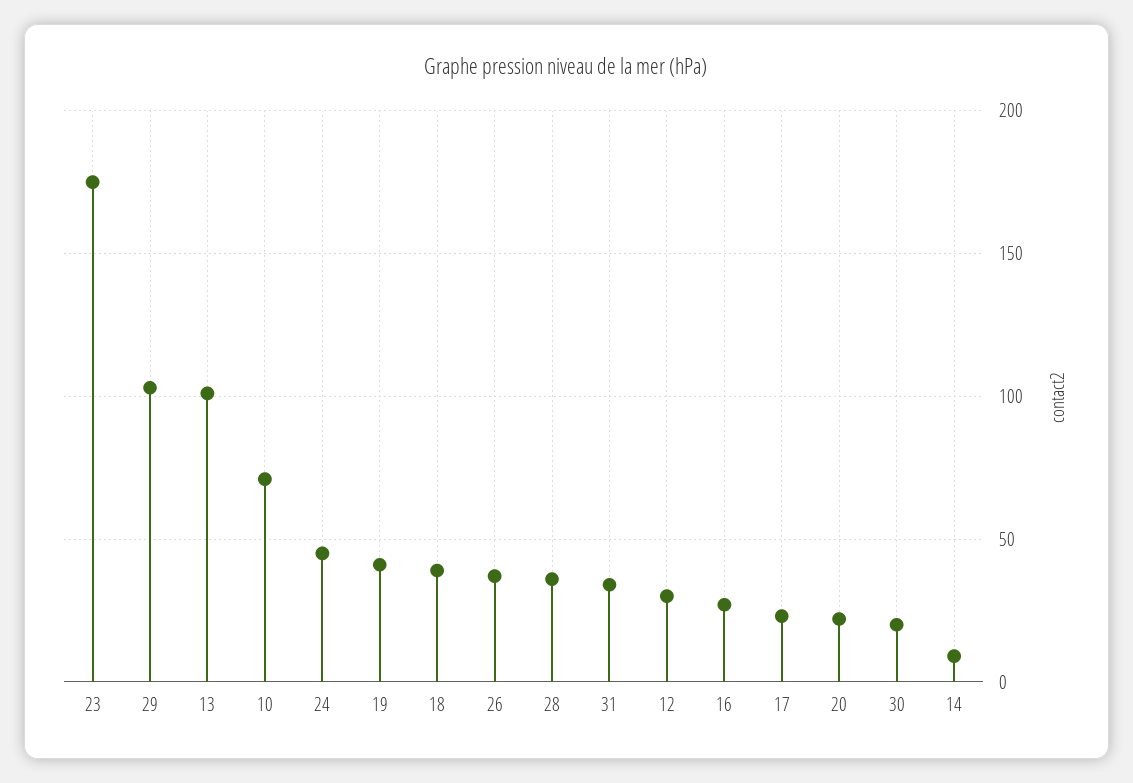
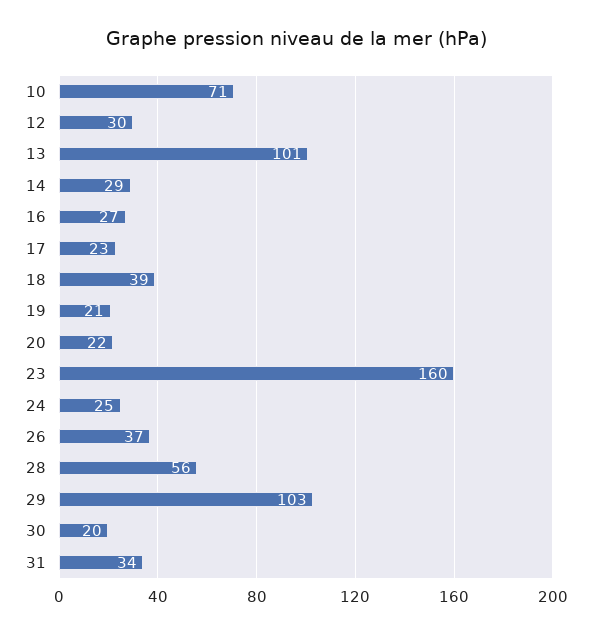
23: 175 -> 160
24: 45 -> 25
19: 40 -> 21
28: 35 -> 56
14: 10 -> 29

